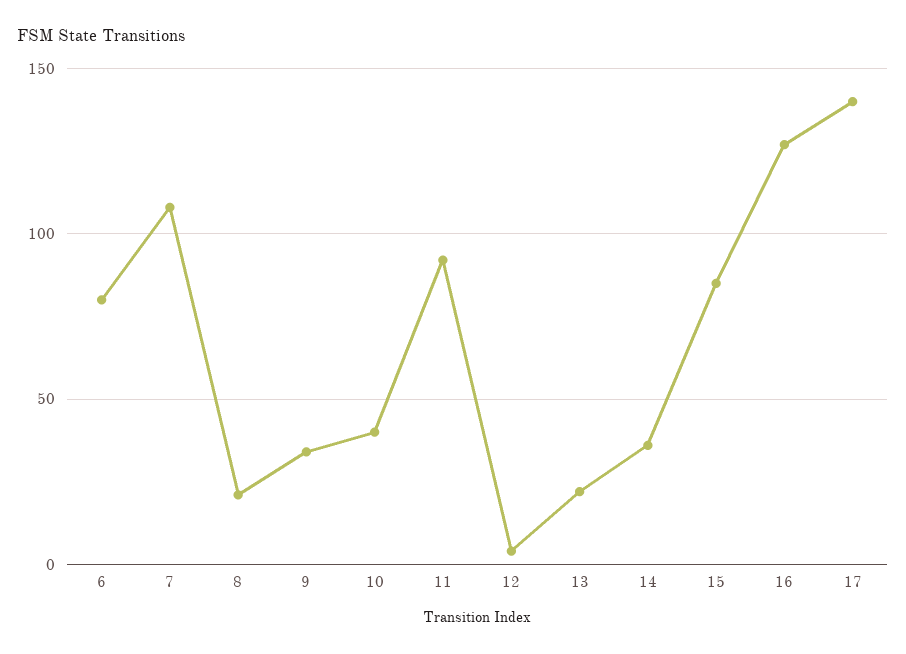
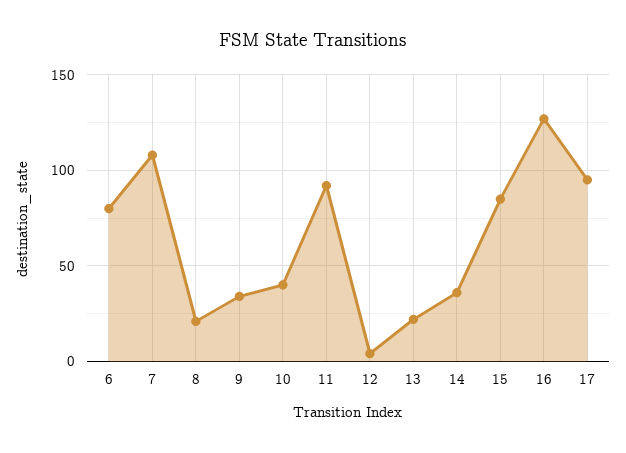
17: 140 -> 95

